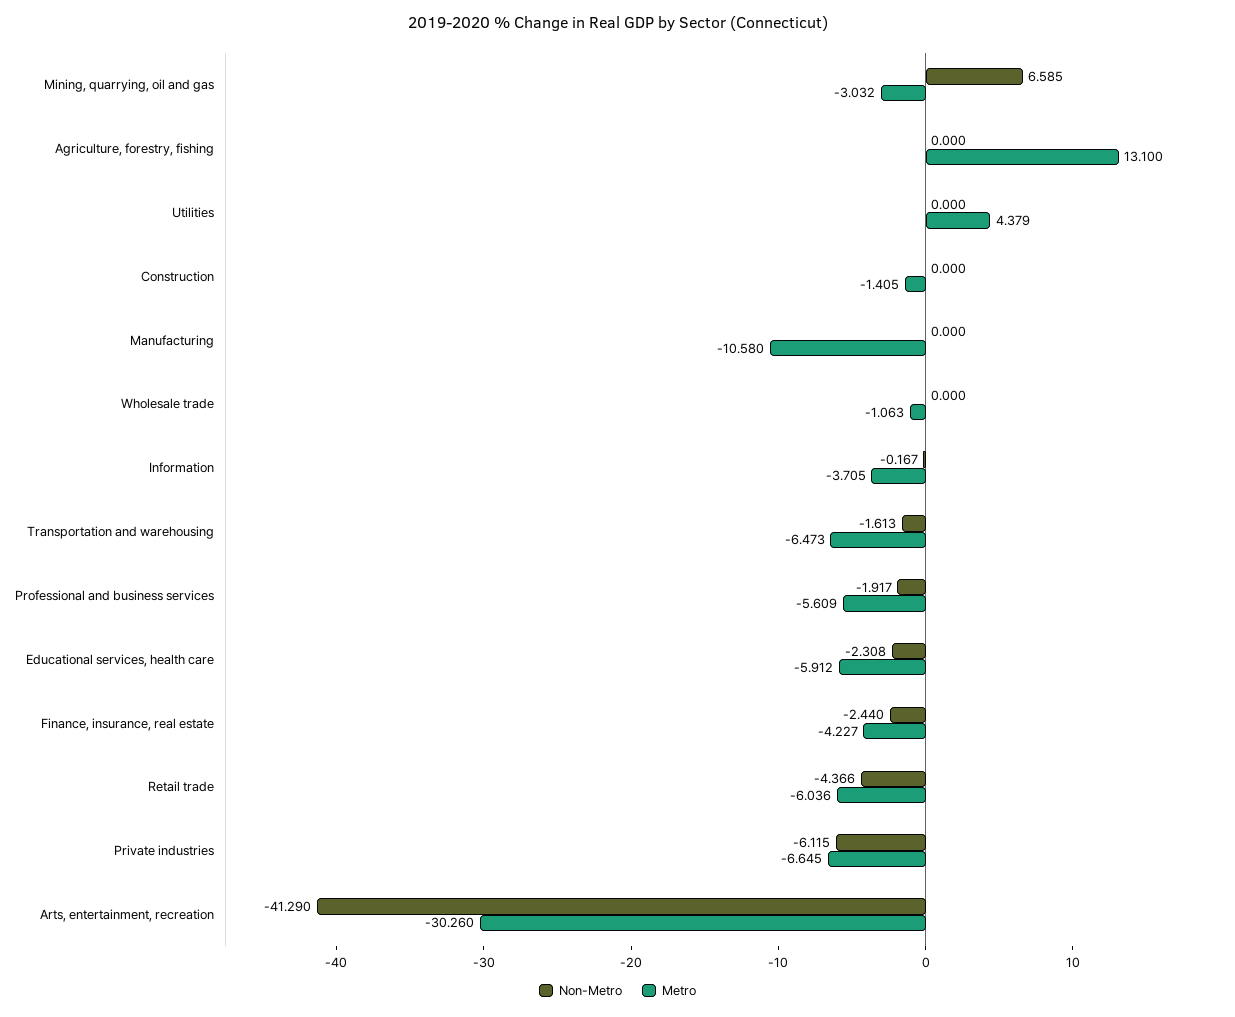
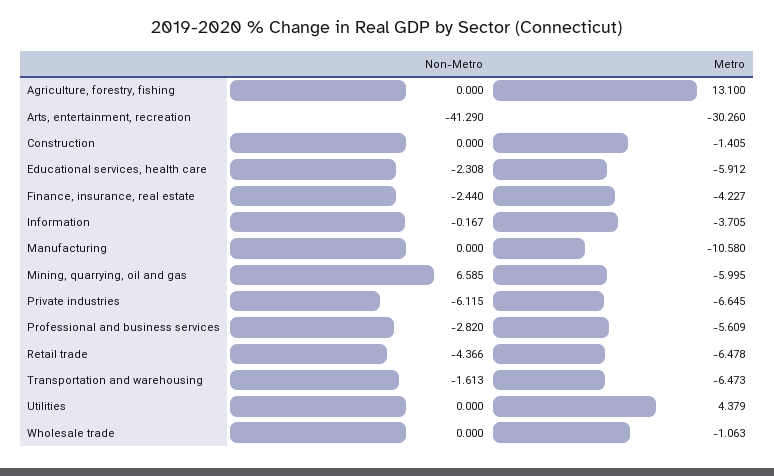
Metro, Mining, quarrying, oil and gas: -3.032 -> -5.995
Non-Metro, Professional and business services: -1.917 -> -2.82
Metro, Retail trade: -6.036 -> -6.478

